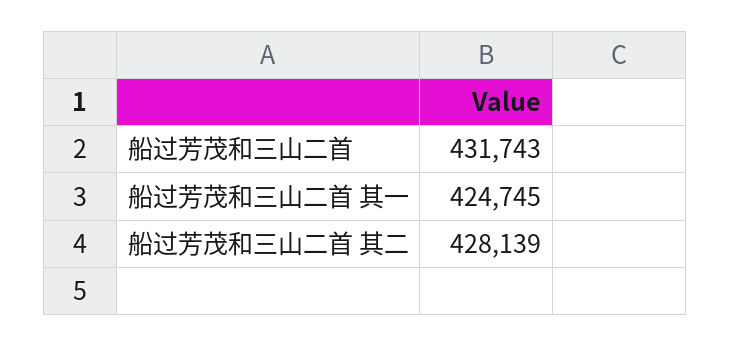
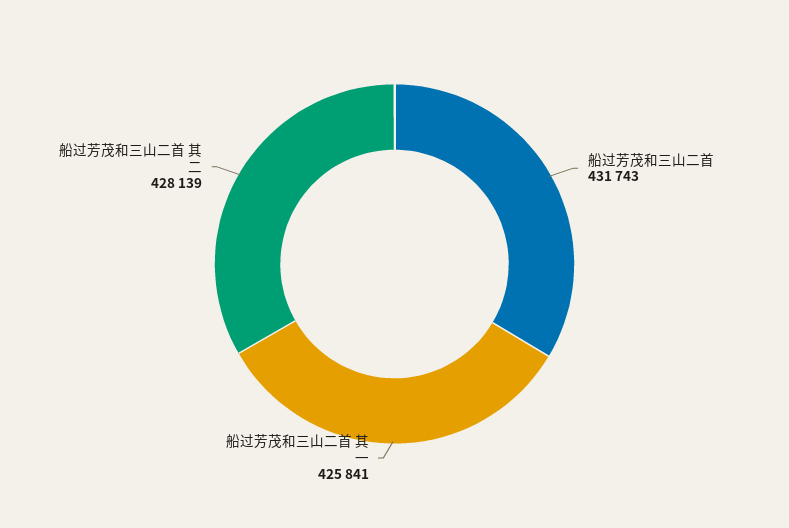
船过芳茂和三山二首 其一: 424745 -> 425841

